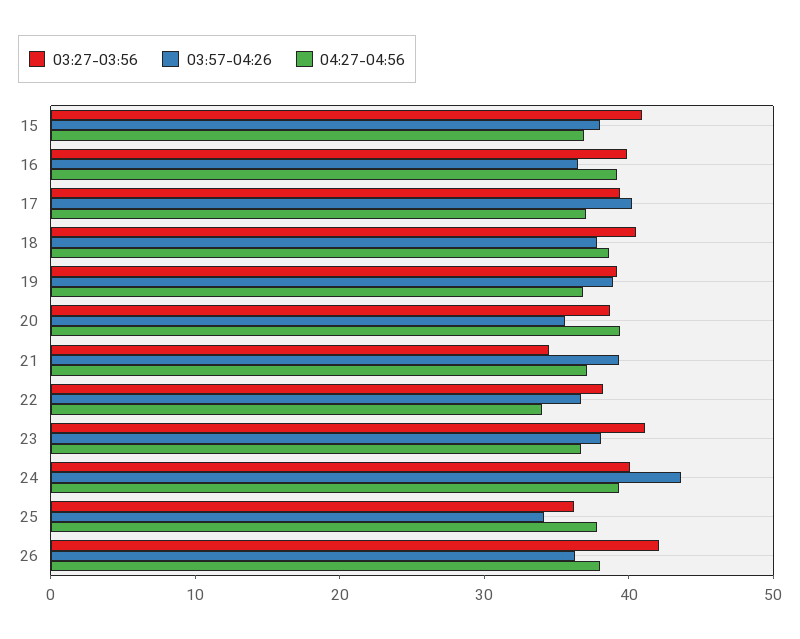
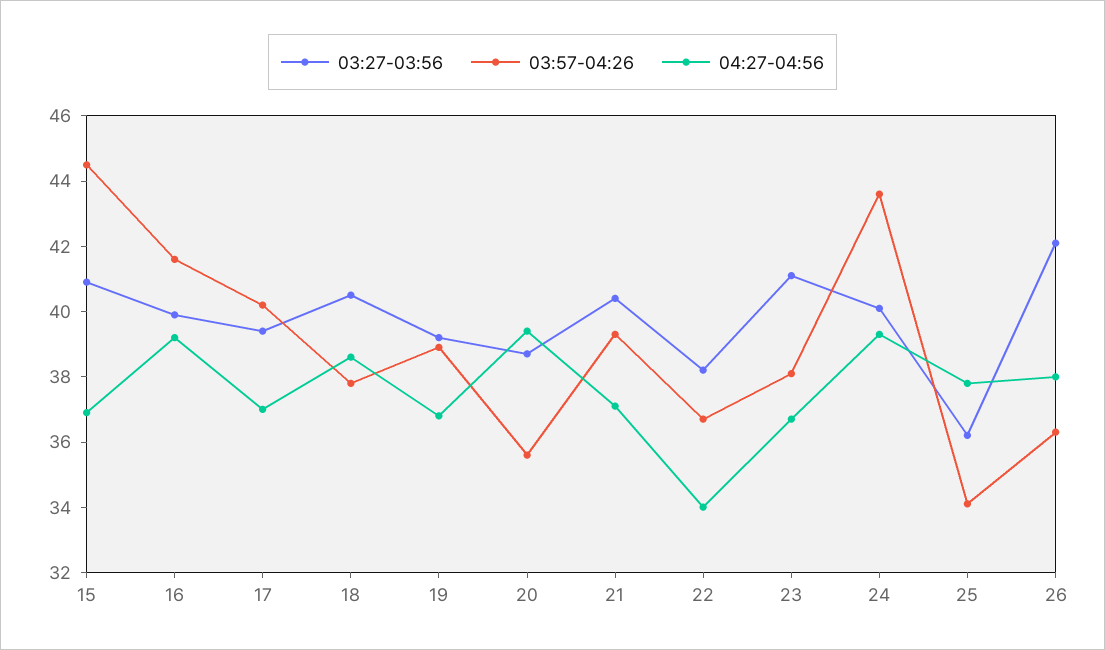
03:57-04:26, 15: 38 -> 44.5
03:57-04:26, 16: 36 -> 41.5
03:27-03:56, 21: 34 -> 40.5

